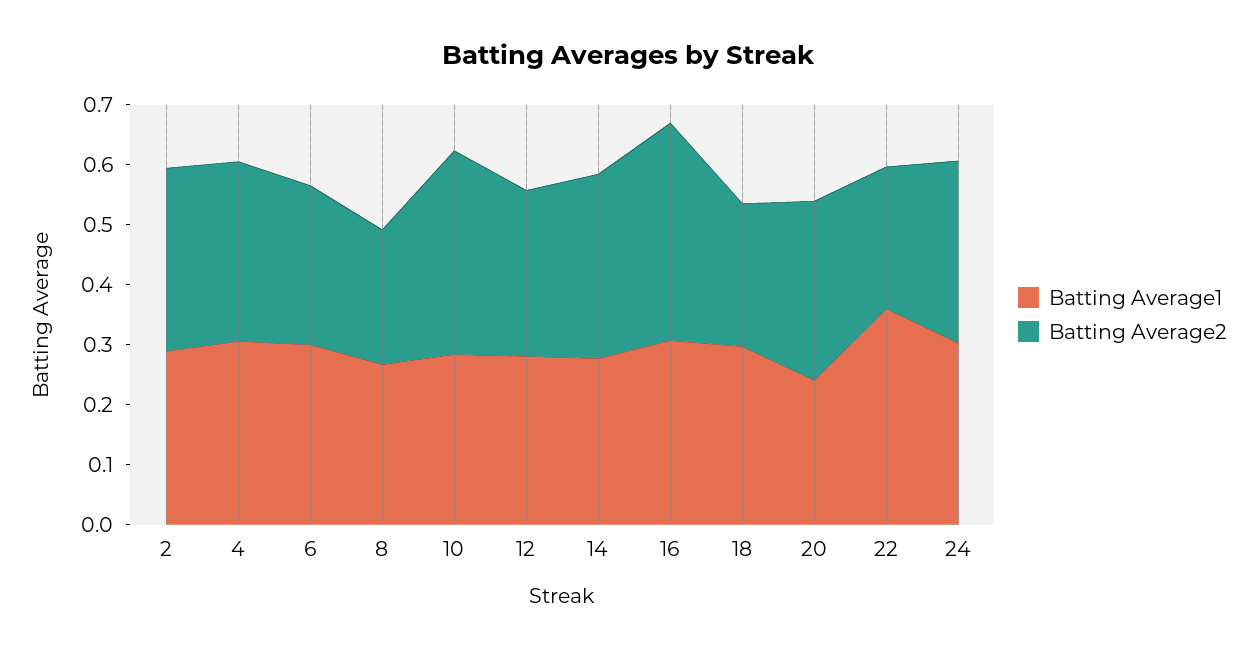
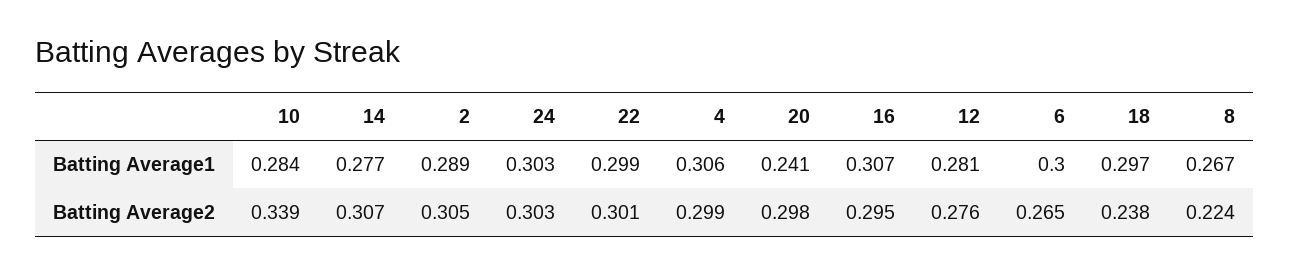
Batting Average2, 16: 0.36 -> 0.295
Batting Average1, 22: 0.36 -> 0.299
Batting Average2, 22: 0.24 -> 0.301

